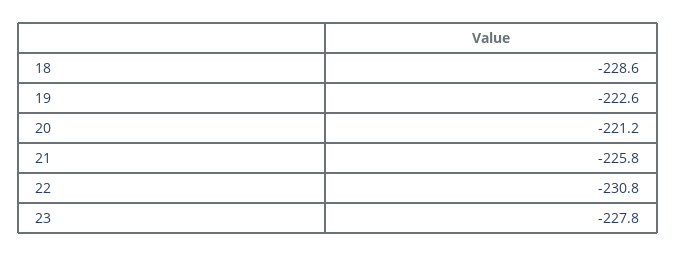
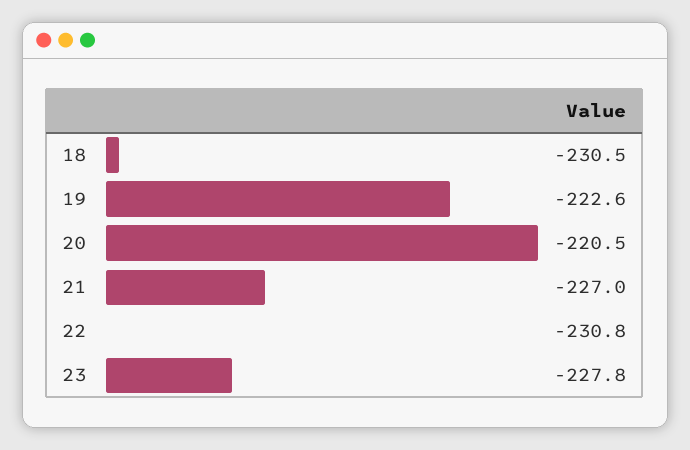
18: -228.6 -> -230.5
20: -221.2 -> -220.5
21: -225.8 -> -227

